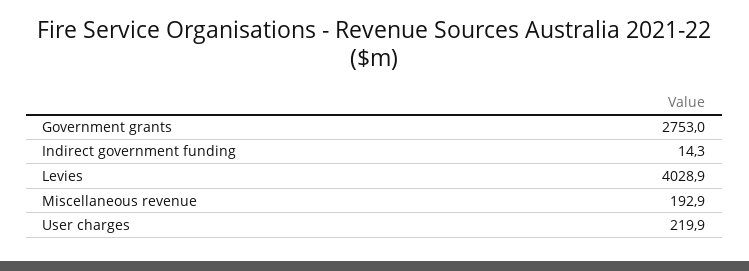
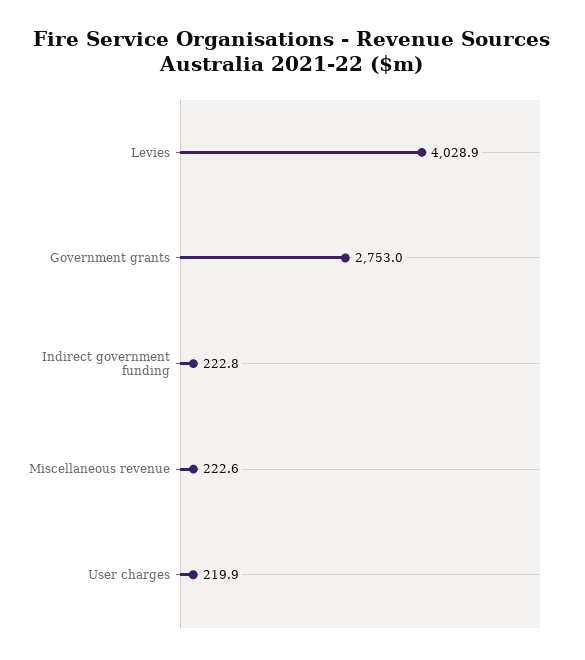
Indirect government funding: 14.3 -> 222.8
Miscellaneous revenue: 192.9 -> 222.6

